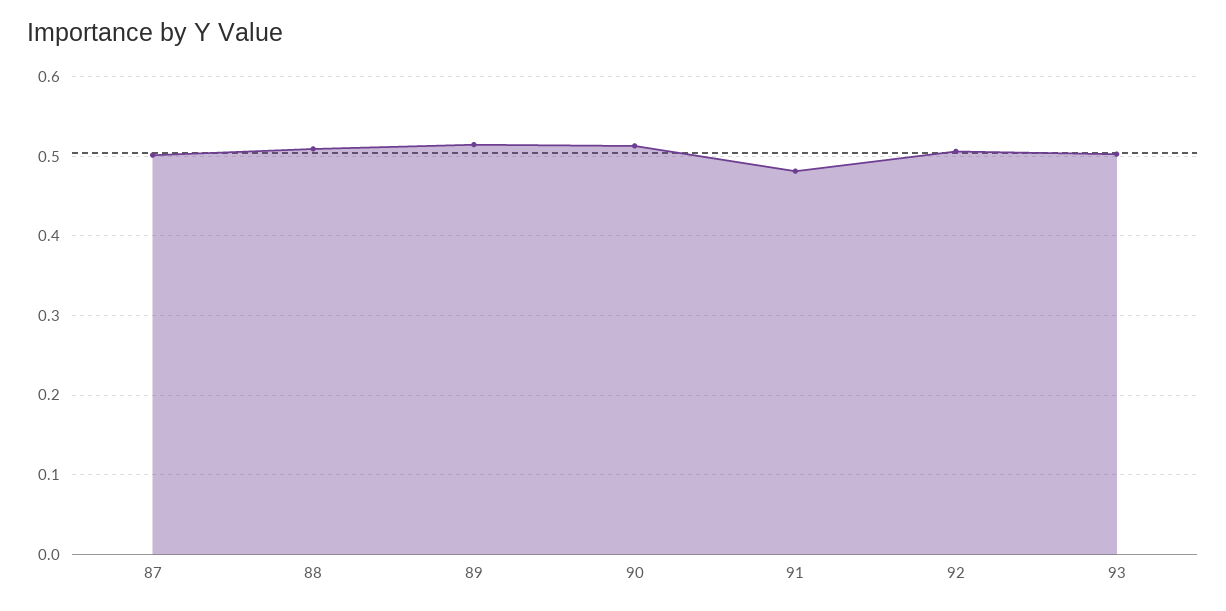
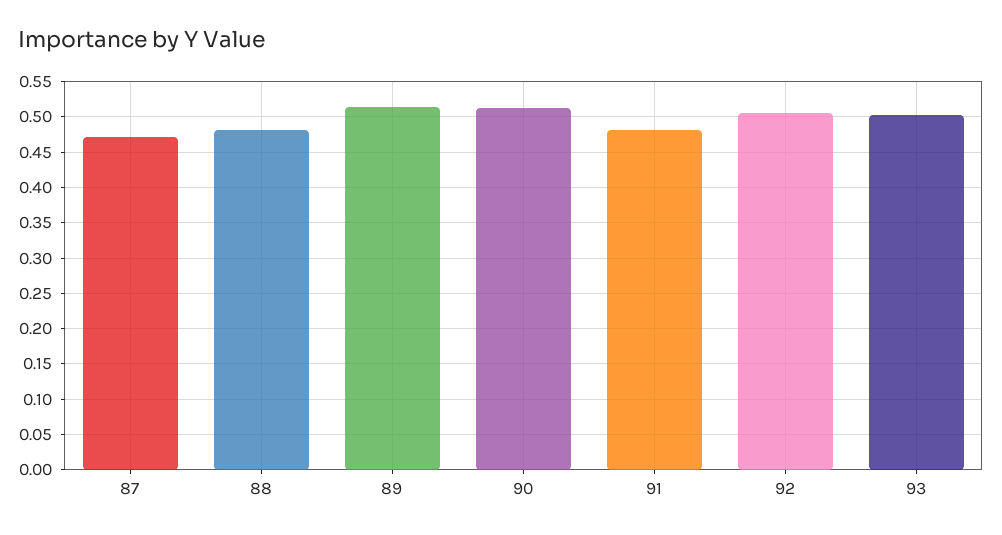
87: 0.5 -> 0.47
88: 0.51 -> 0.48

